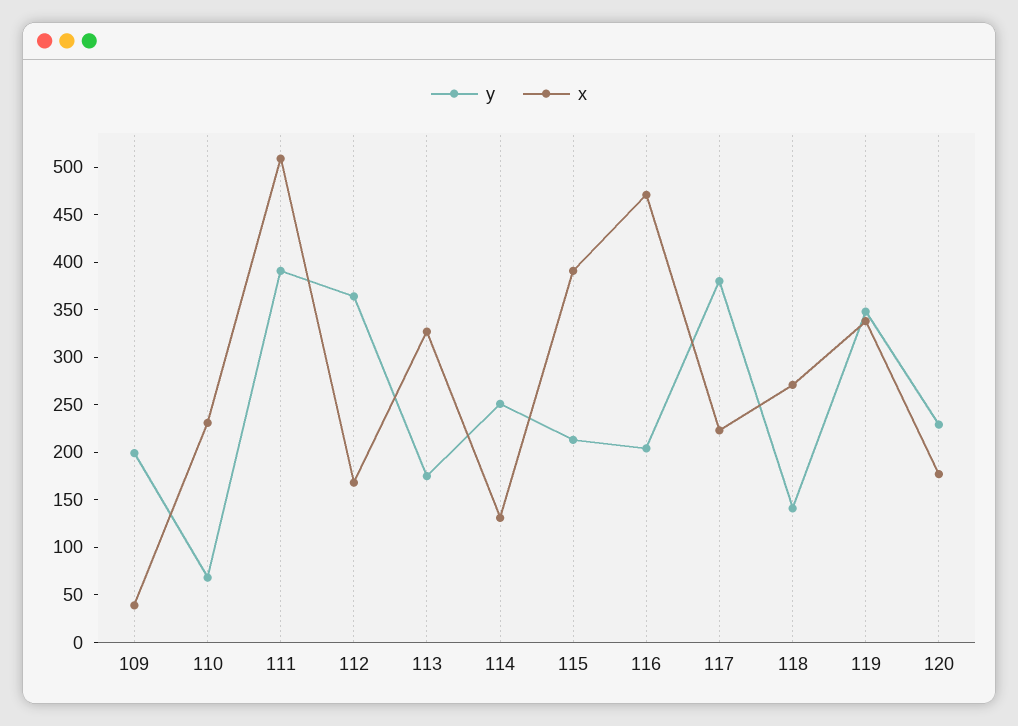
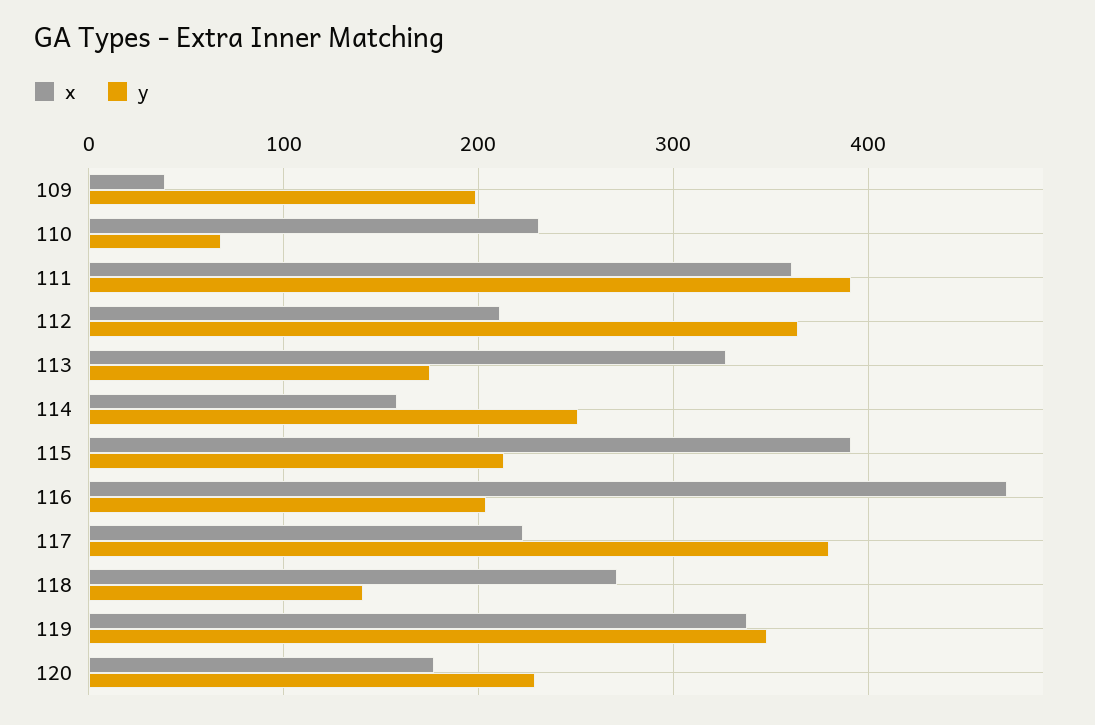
x, 111: 510 -> 360
x, 112: 170 -> 210
x, 114: 130 -> 160

